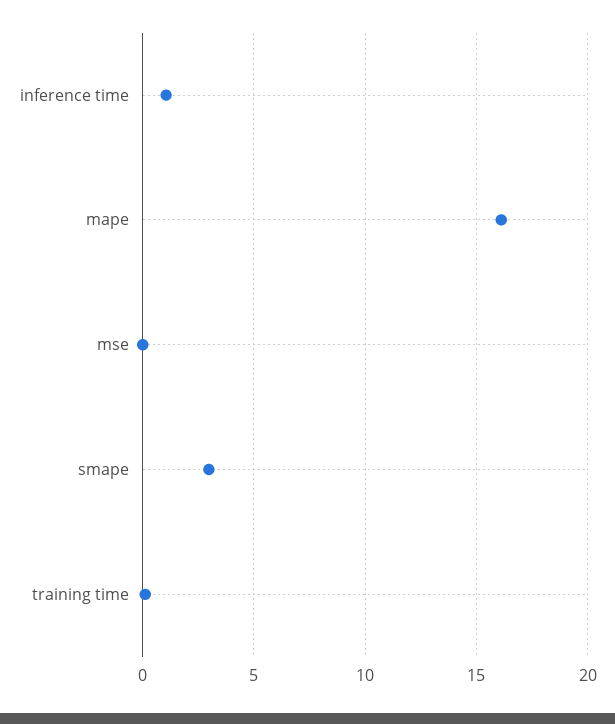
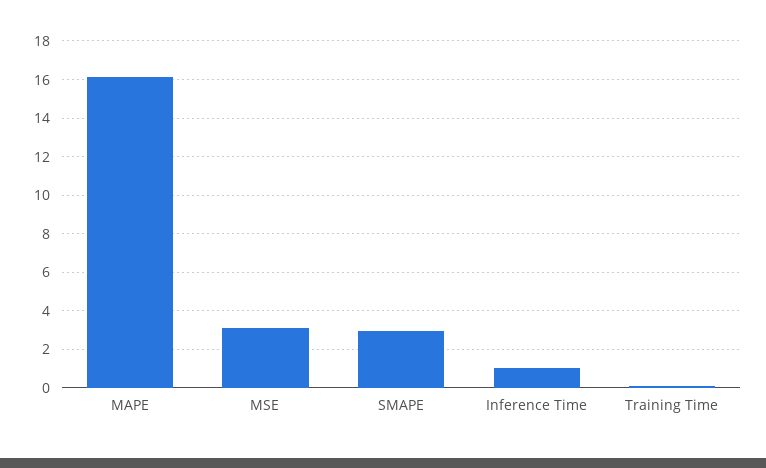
mse: 0 -> 3

